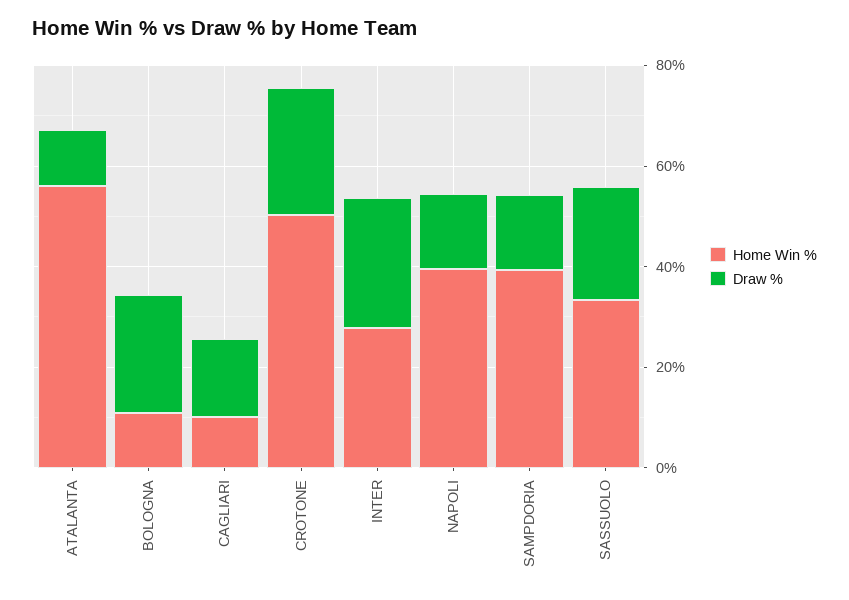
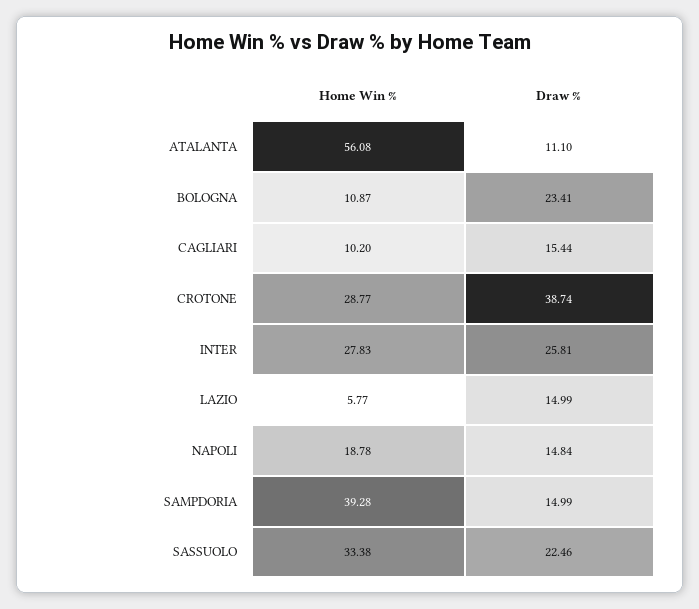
Home Win %, CROTONE: 50 -> 28.77
Draw %, CROTONE: 25 -> 38.74
Home Win %, NAPOLI: 40 -> 18.78
Home Win %, LAZIO: none -> 5.77
Draw %, LAZIO: none -> 14.99

